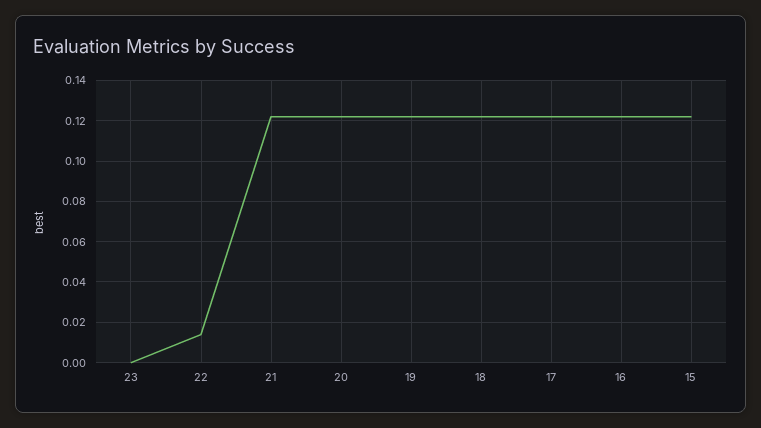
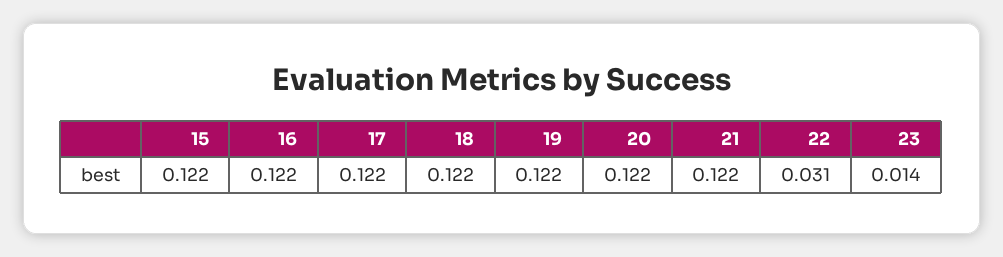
23: 0 -> 0.014
22: 0.015 -> 0.031

